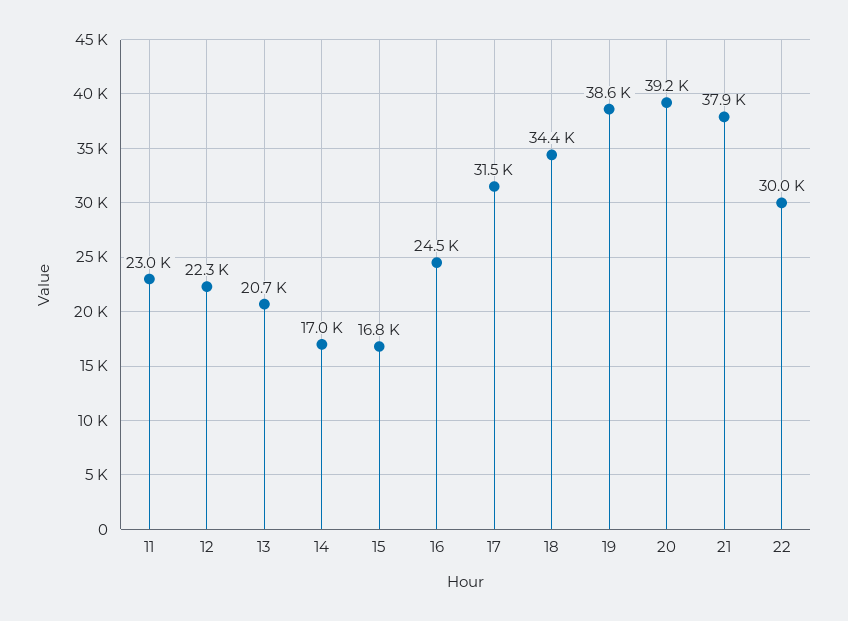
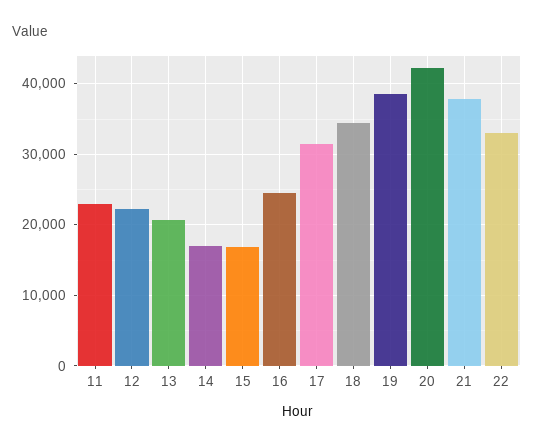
20: 39200 -> 42000
22: 30000 -> 33000

